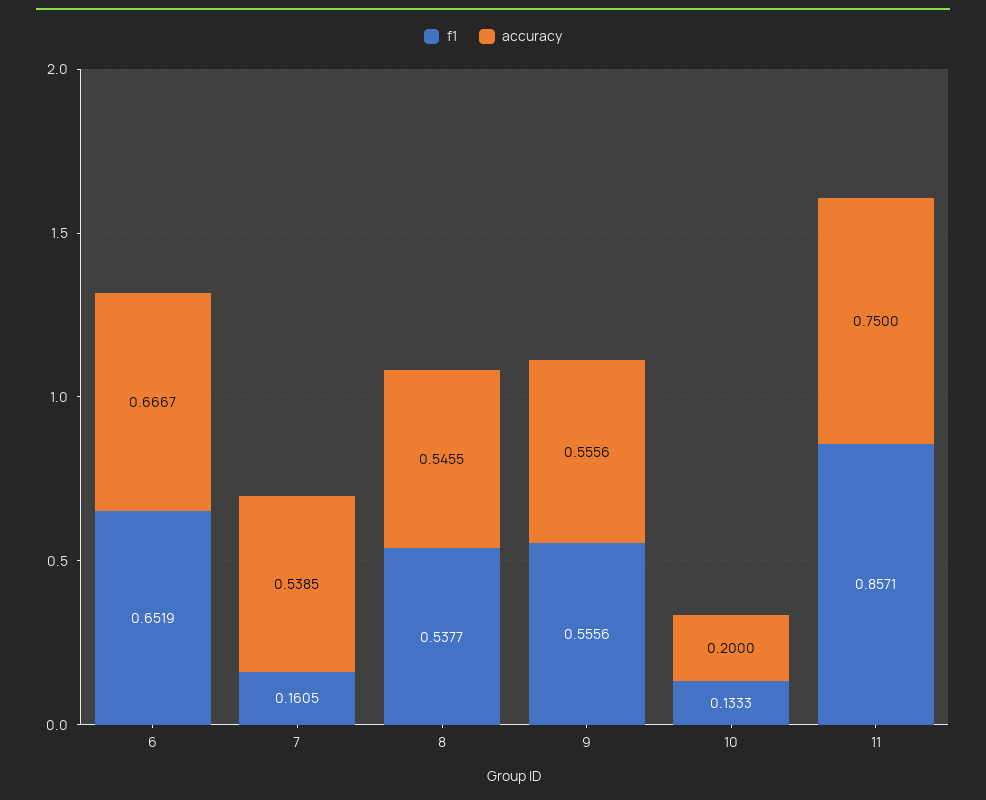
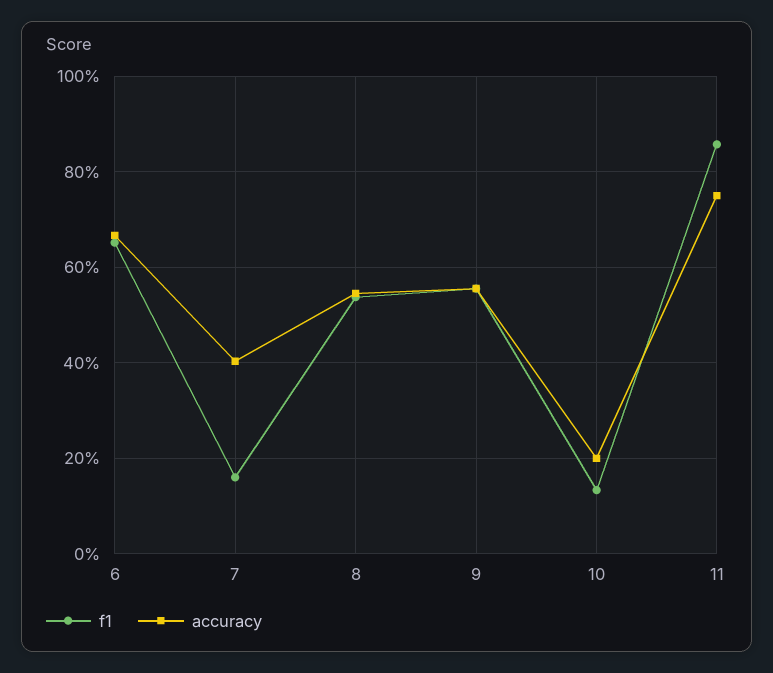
accuracy, 7: 0.5385 -> 0.4

